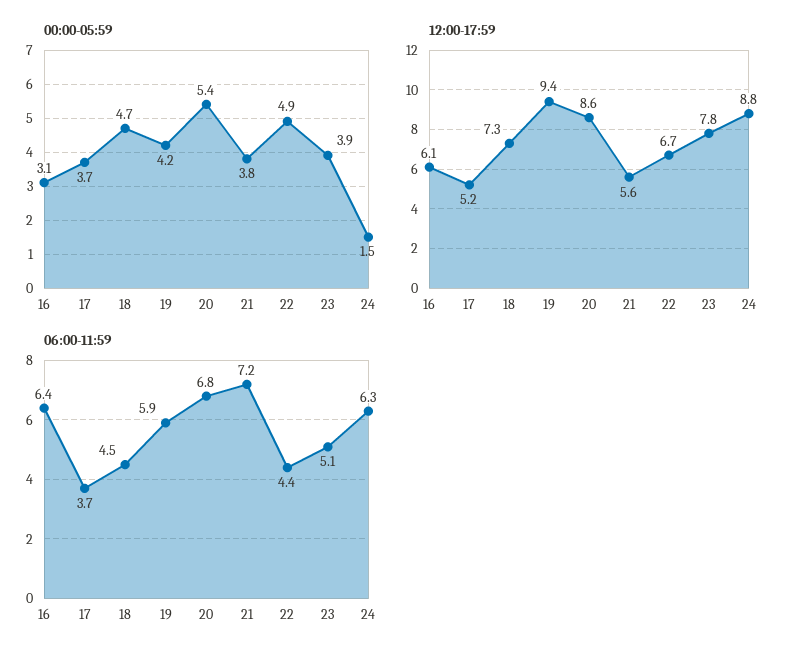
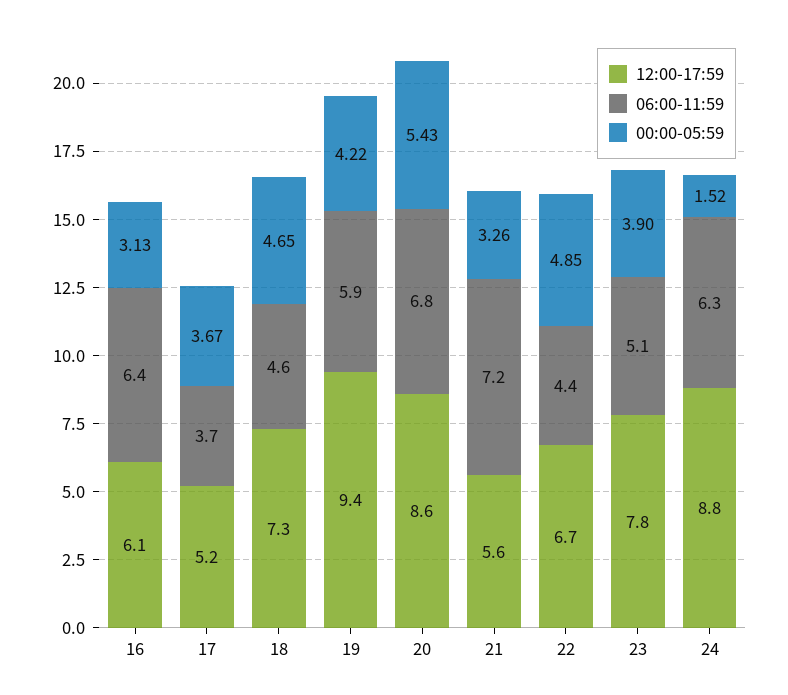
00:00-05:59, 21: 3.8 -> 3.26
06:00-11:59, 18: 4.5 -> 4.6

